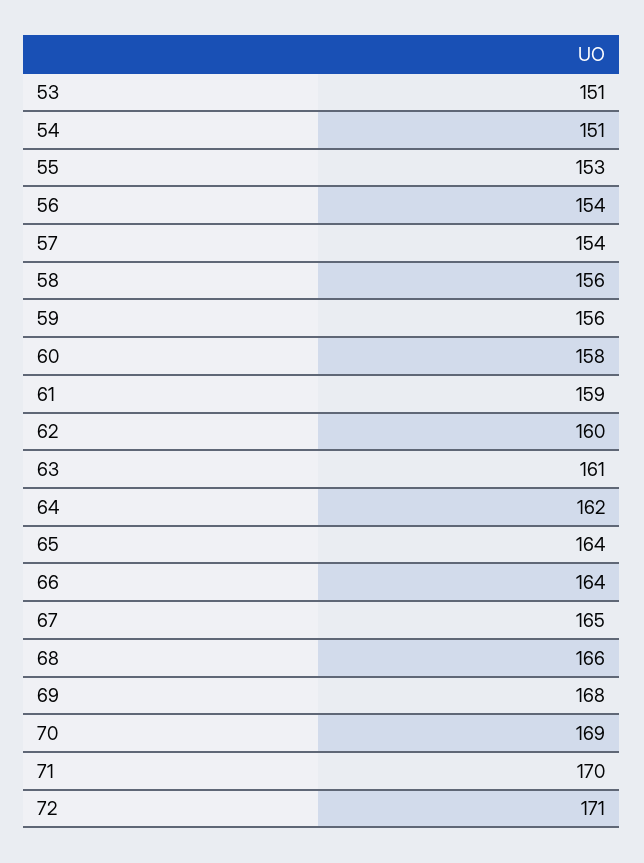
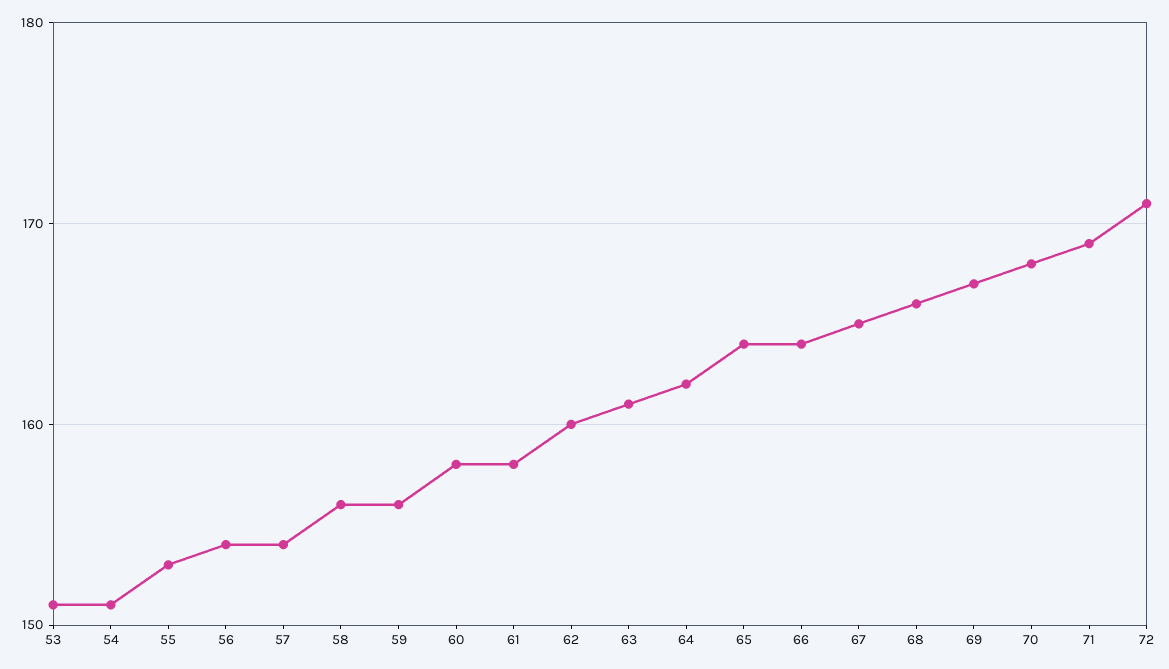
61: 159 -> 158
69: 168 -> 167
70: 169 -> 168
71: 170 -> 169

